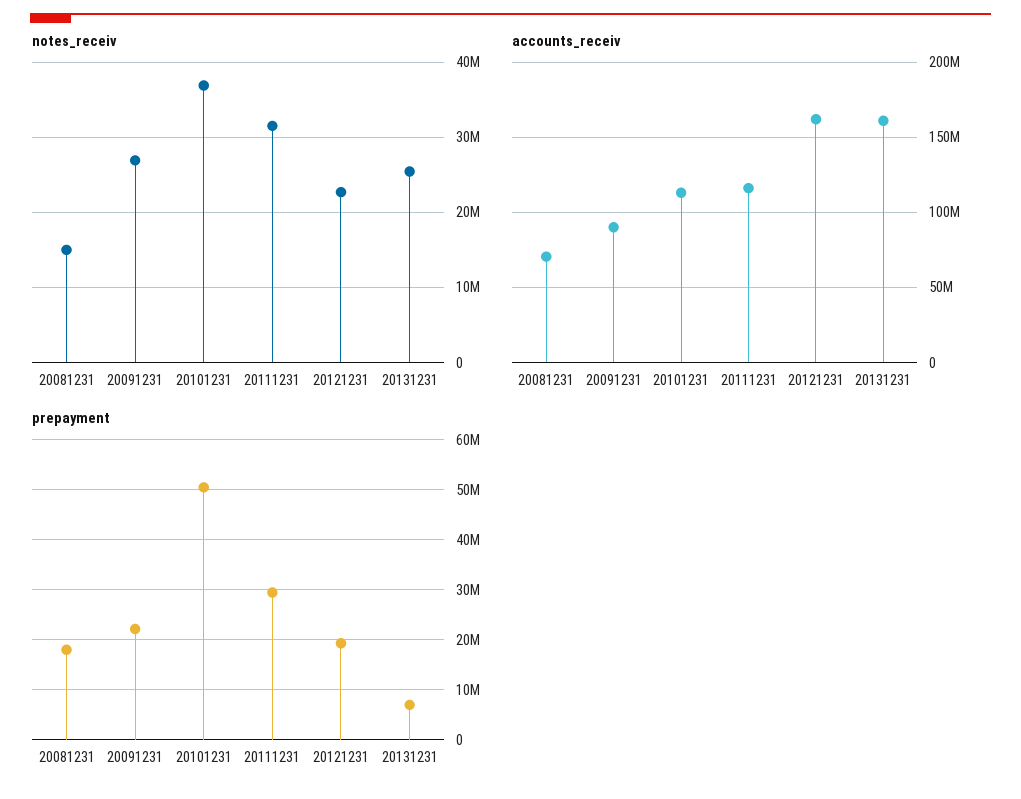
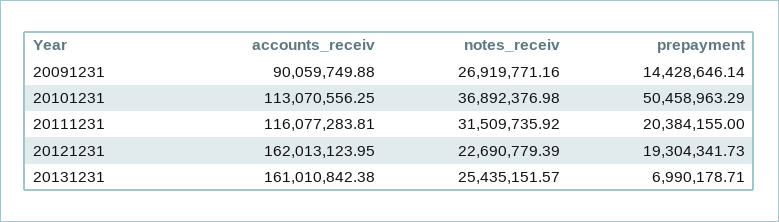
notes_receiv, 20081231: 15000000 -> none
accounts_receiv, 20081231: 70000000 -> none
prepayment, 20081231: 18000000 -> none
prepayment, 20091231: 22000000 -> 14428646.14
prepayment, 20111231: 30000000 -> 20384155

